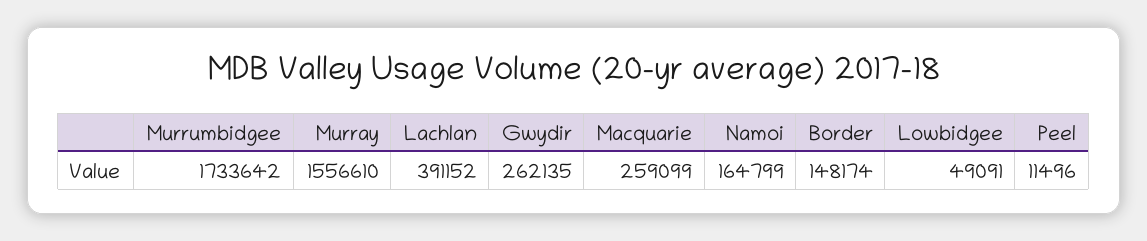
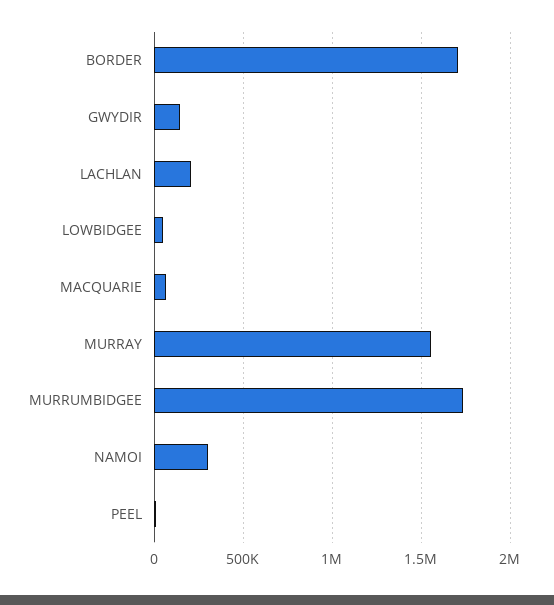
Lachlan: 391152 -> 200000
Gwydir: 262135 -> 150000
Macquarie: 259099 -> 50000
Namoi: 164799 -> 300000
Border: 148174 -> 1700000

